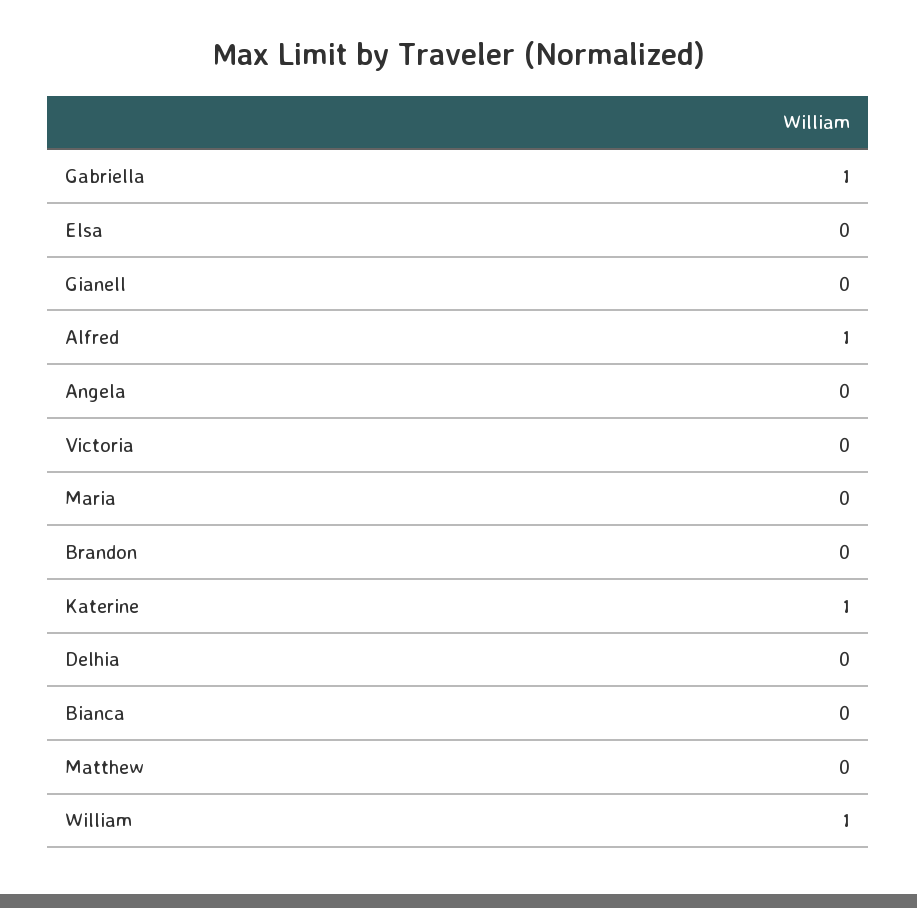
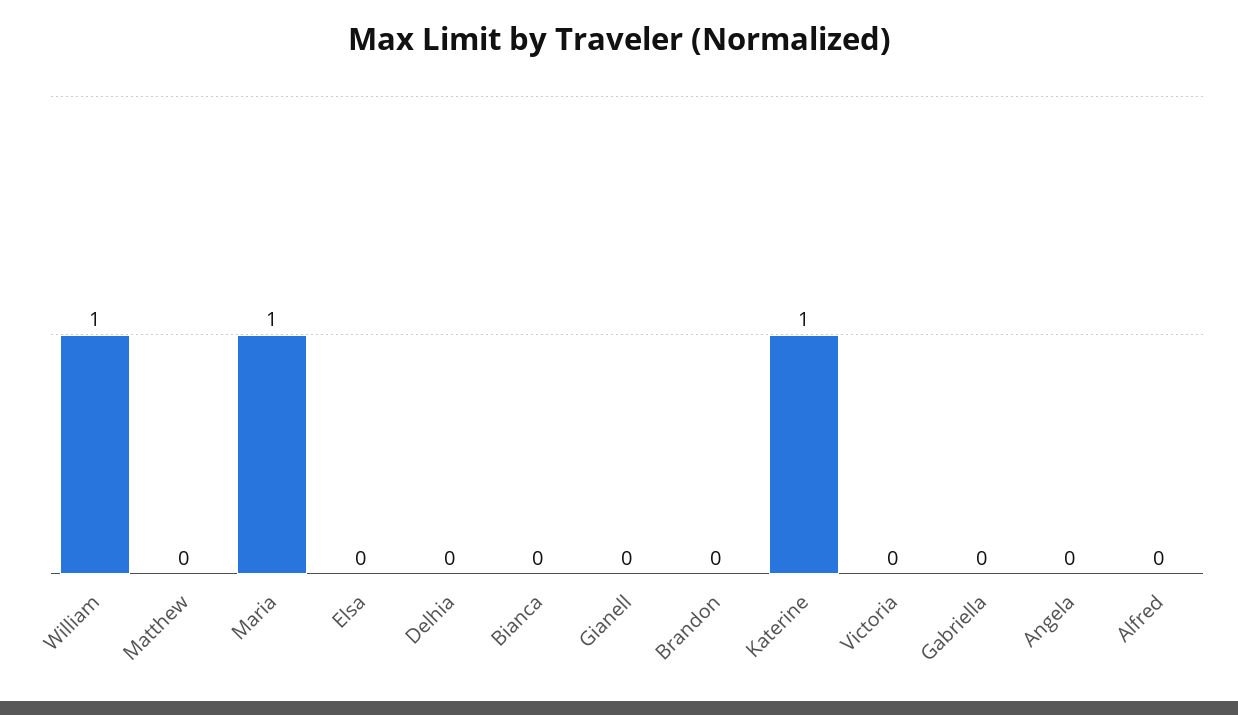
Gabriella: 1 -> 0
Alfred: 1 -> 0
Maria: 0 -> 1

